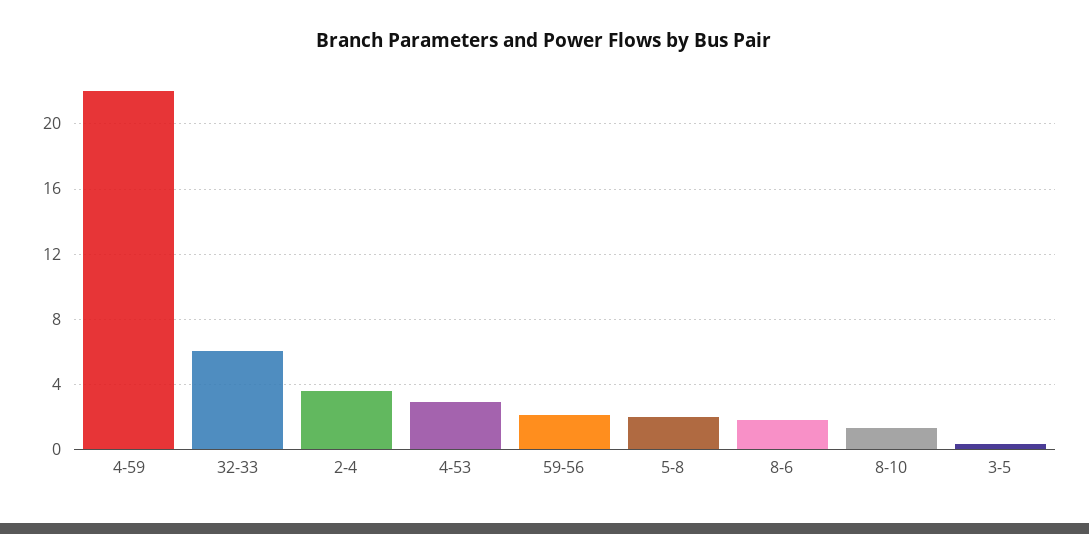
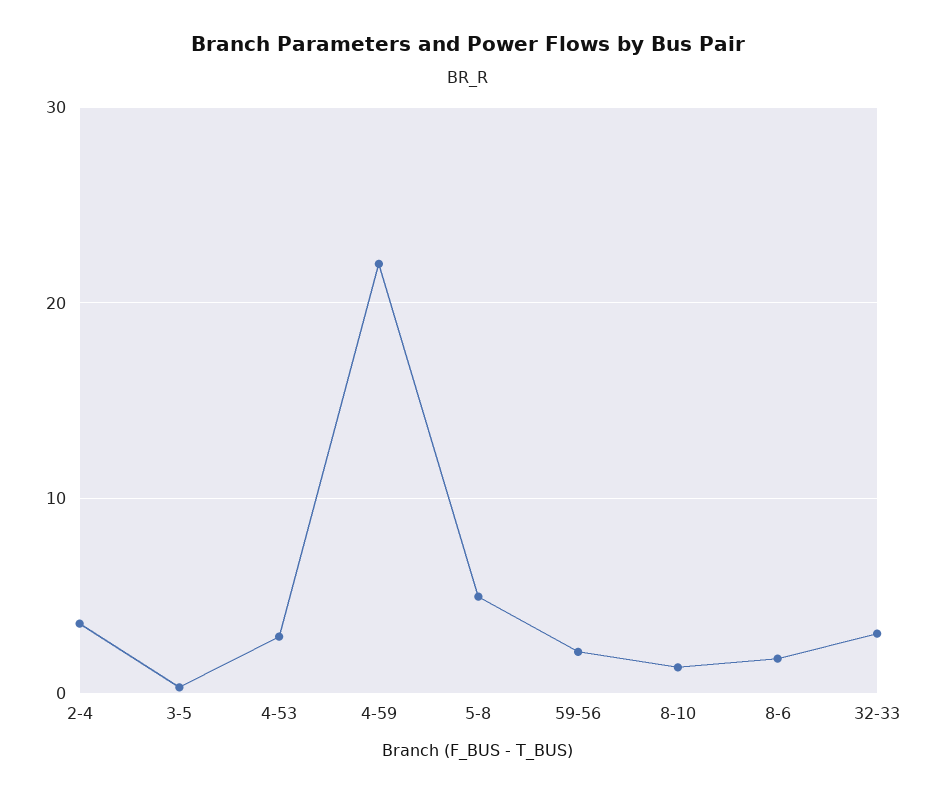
32-33: 6 -> 3
5-8: 2 -> 5

